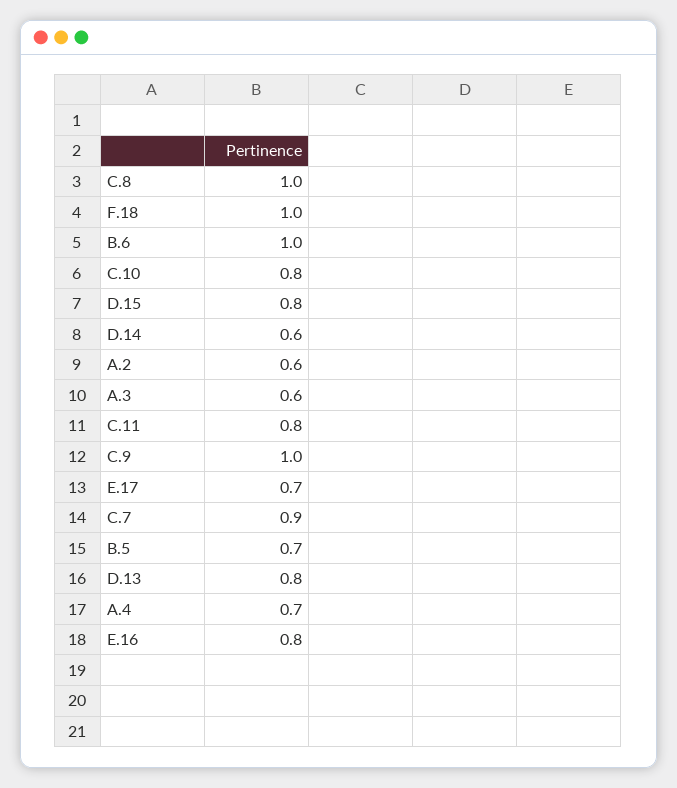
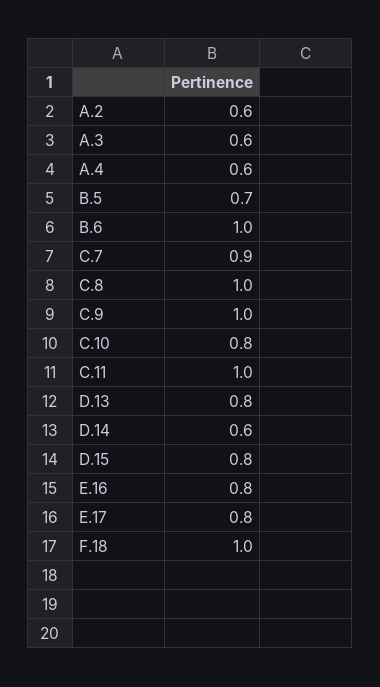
C.11: 0.8 -> 1
E.17: 0.7 -> 0.8
A.4: 0.7 -> 0.6

